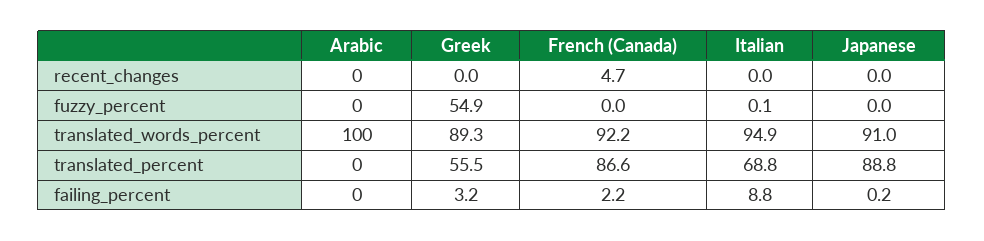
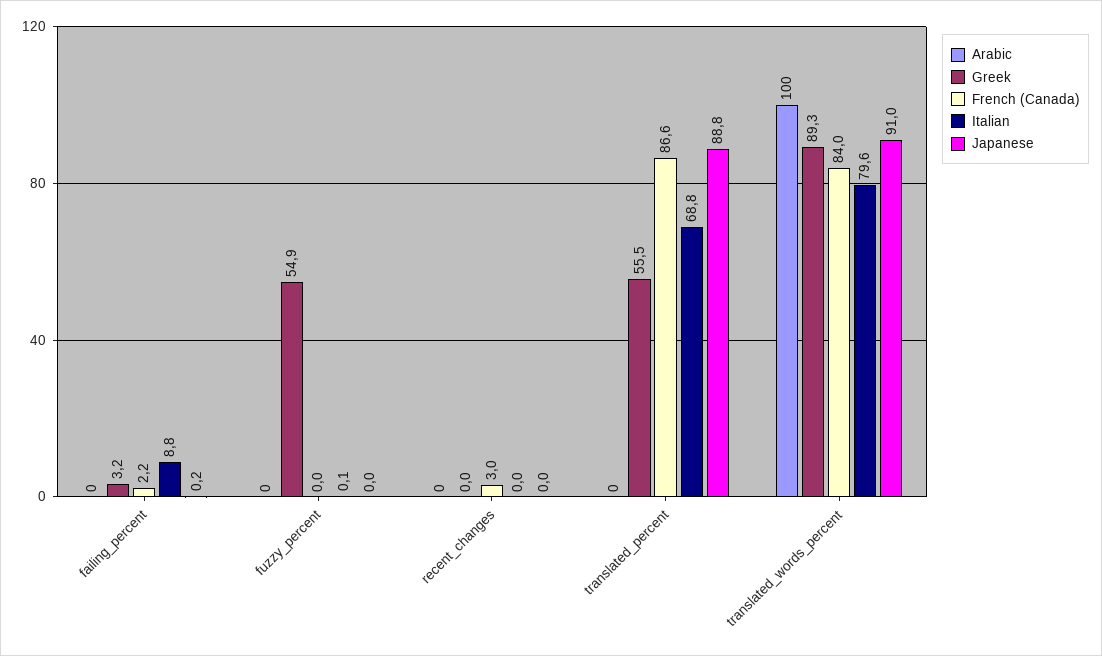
French (Canada), recent_changes: 4.7 -> 3
French (Canada), translated_words_percent: 92.2 -> 84
Italian, translated_words_percent: 94.9 -> 79.6

